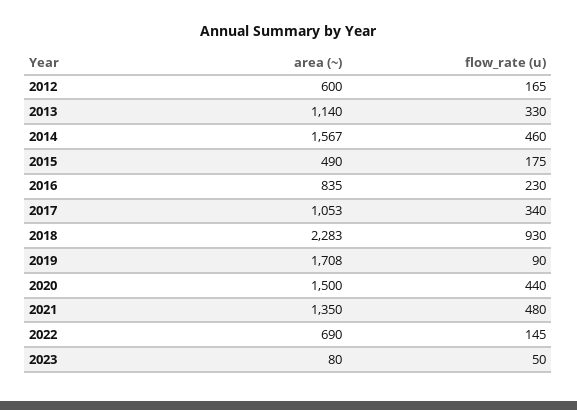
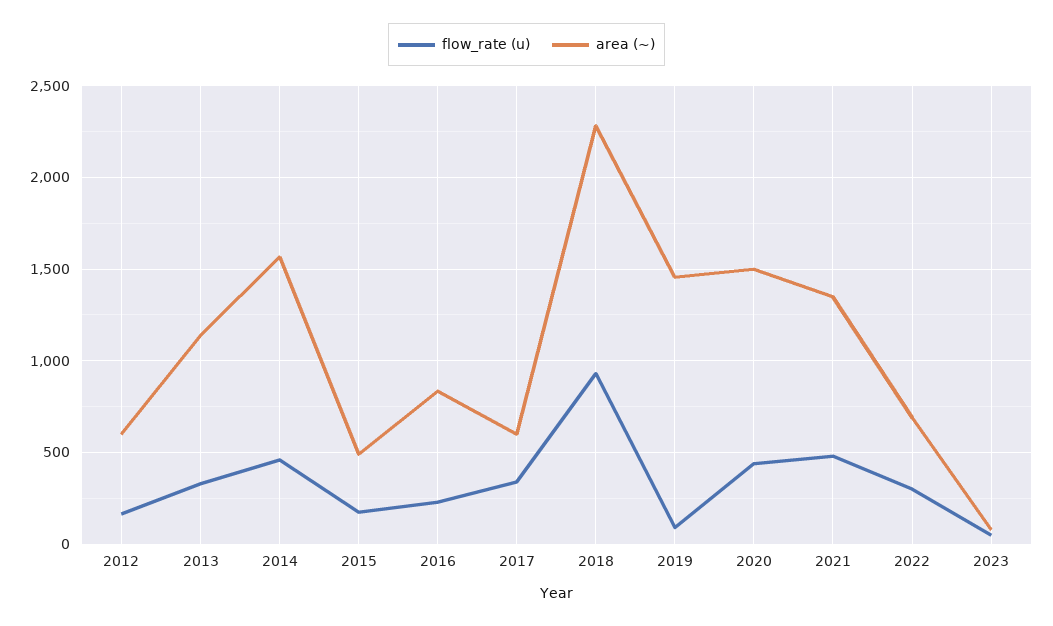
area (~), 2017: 1053 -> 600
area (~), 2019: 1708 -> 1450
flow_rate (u), 2022: 145 -> 300

